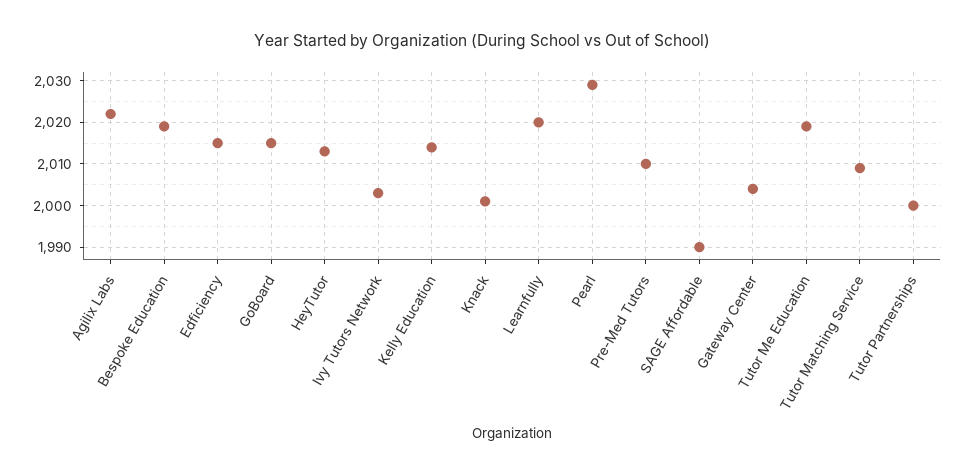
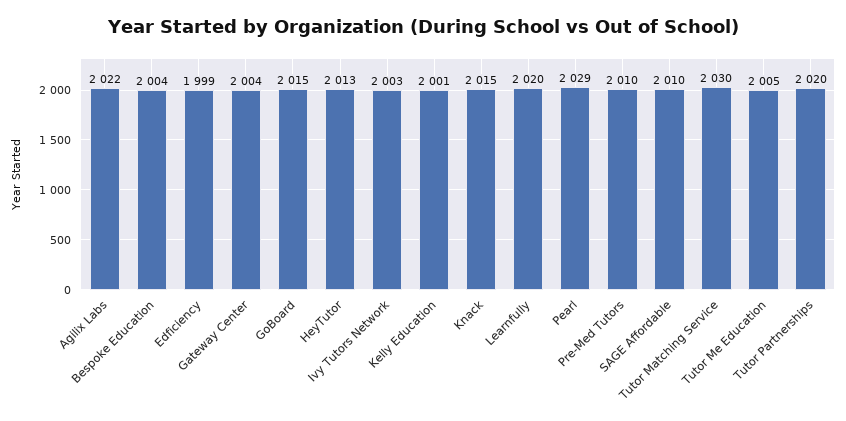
Bespoke Education: 2020 -> 2004
Edficiency: 2015 -> 1999
Kelly Education: 2015 -> 2001
Knack: 2000 -> 2015
SAGE Affordable: 1990 -> 2010
Tutor Me Education: 2020 -> 2005
Tutor Matching Service: 2010 -> 2030
Tutor Partnerships: 2000 -> 2020

